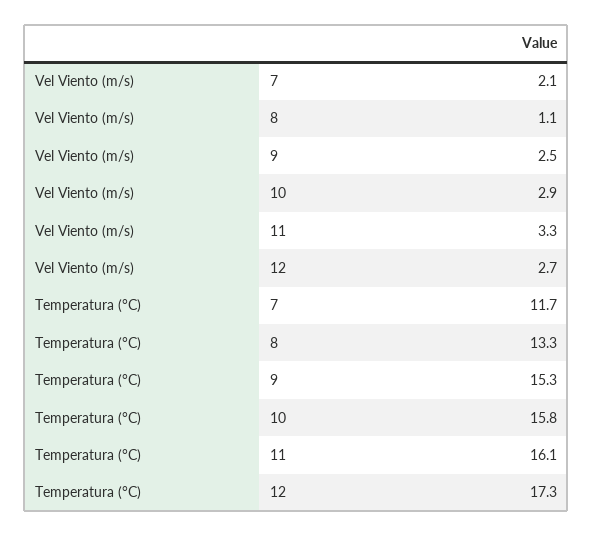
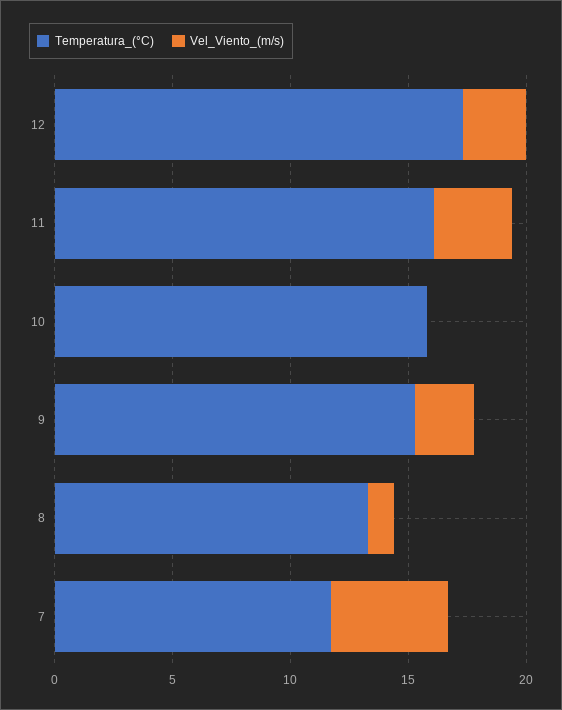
Vel Viento (m/s), 7: 2.1 -> 5
Vel Viento (m/s), 10: 2.9 -> 0

